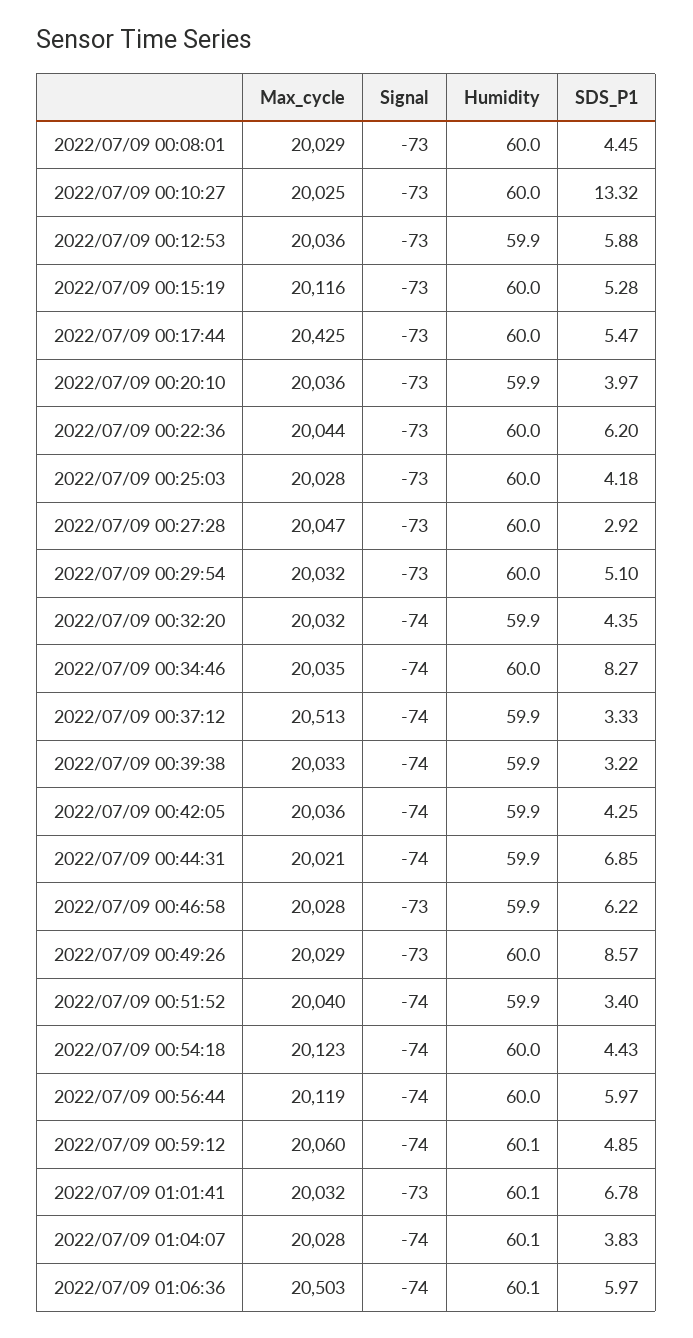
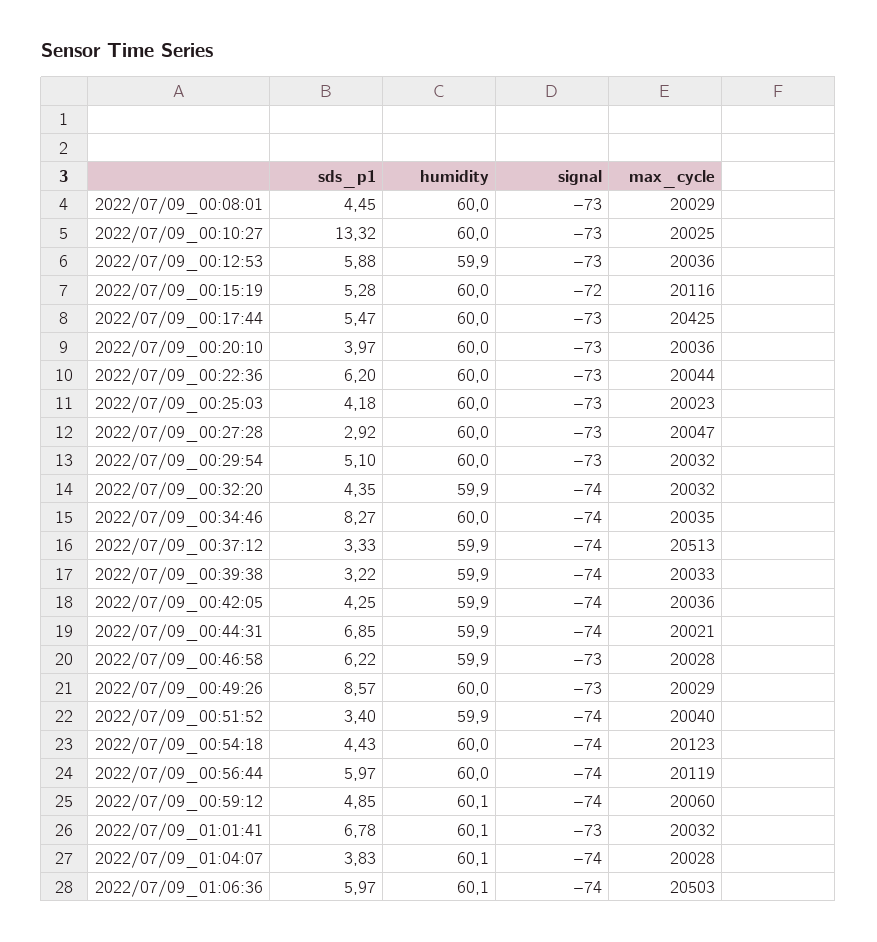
Signal, 2022/07/09 00:15:19: -73 -> -72
Humidity, 2022/07/09 00:20:10: 59.9 -> 60
Max_cycle, 2022/07/09 00:25:03: 20028 -> 20023

